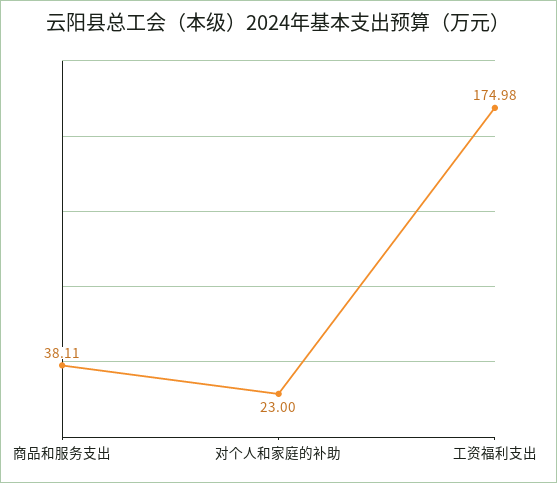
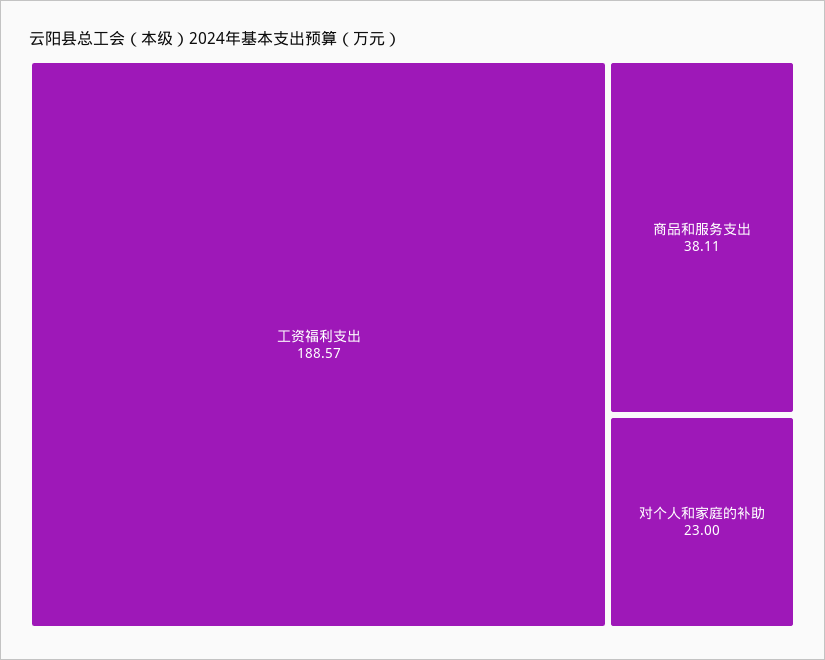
工资福利支出: 174.98 -> 188.57

